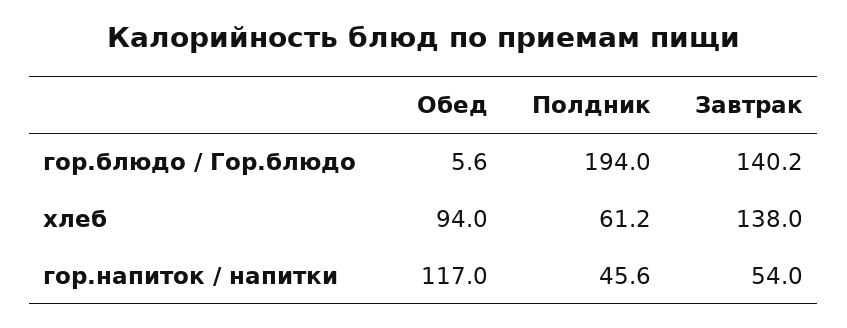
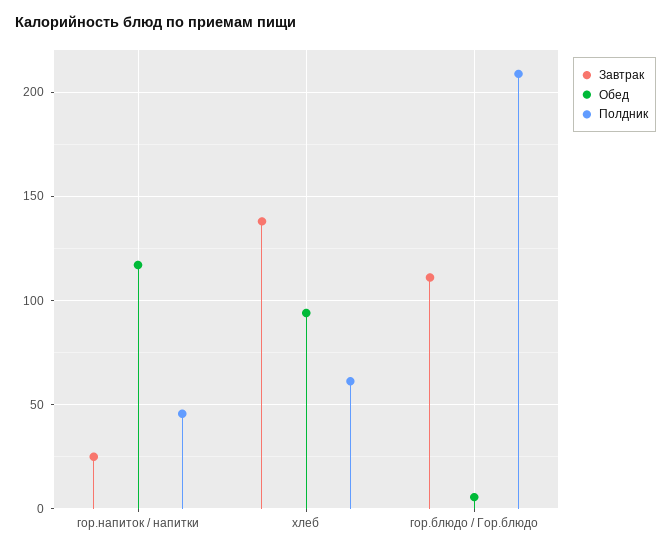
Полдник, гор.блюдо / Гор.блюдо: 194 -> 210
Завтрак, гор.блюдо / Гор.блюдо: 140.2 -> 110
Завтрак, гор.напиток / напитки: 54 -> 25

